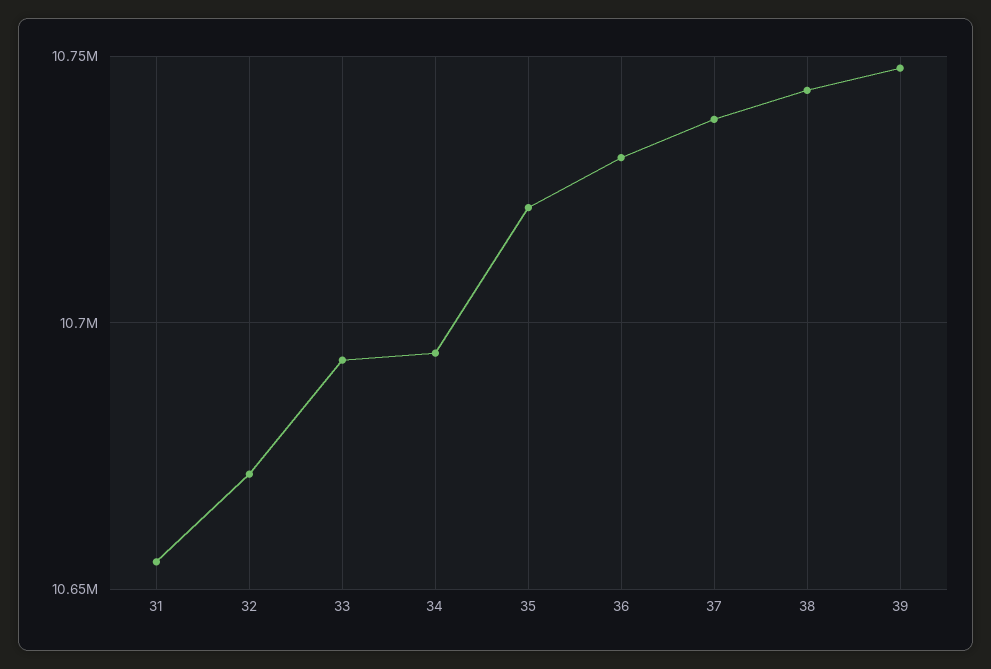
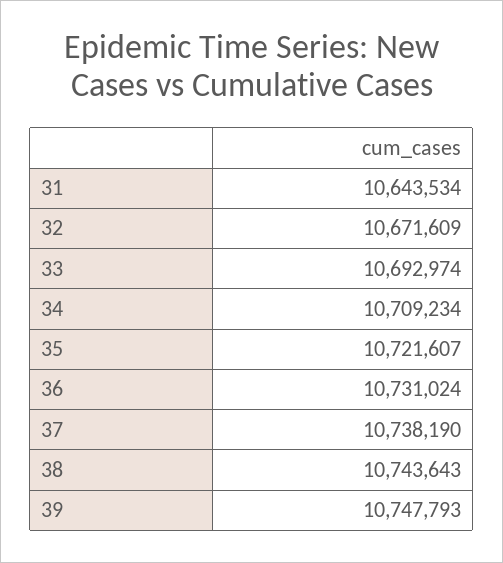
31: 10655000 -> 10643534
34: 10695000 -> 10709234

